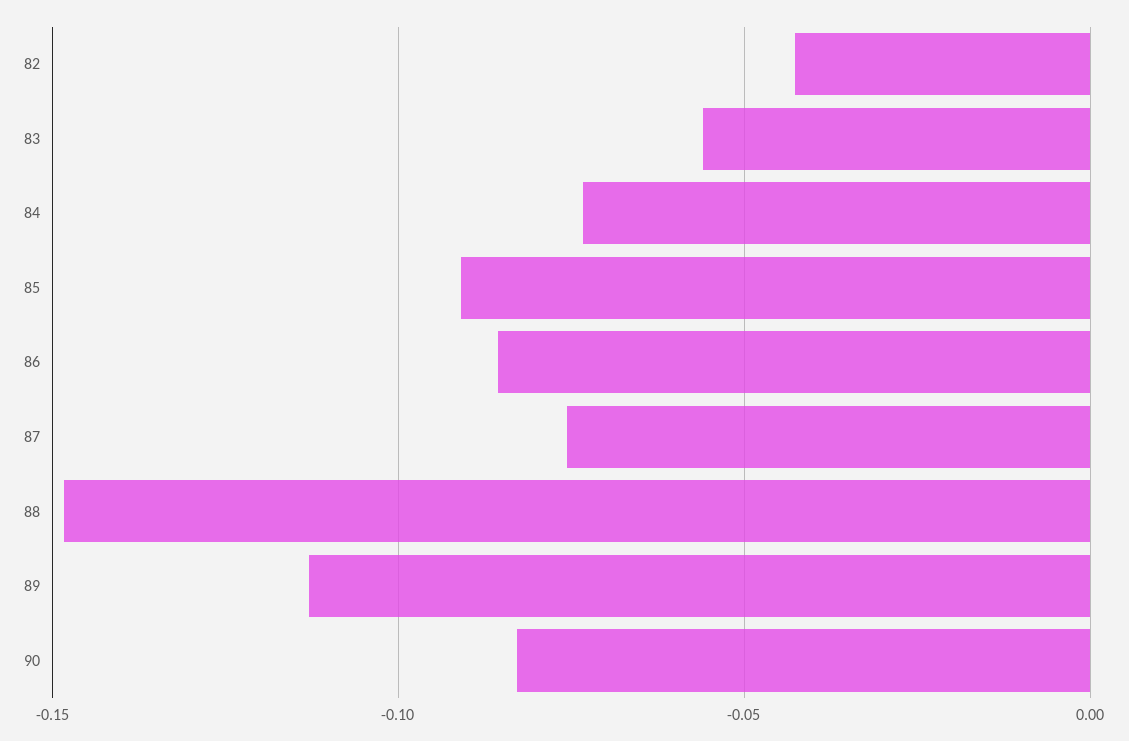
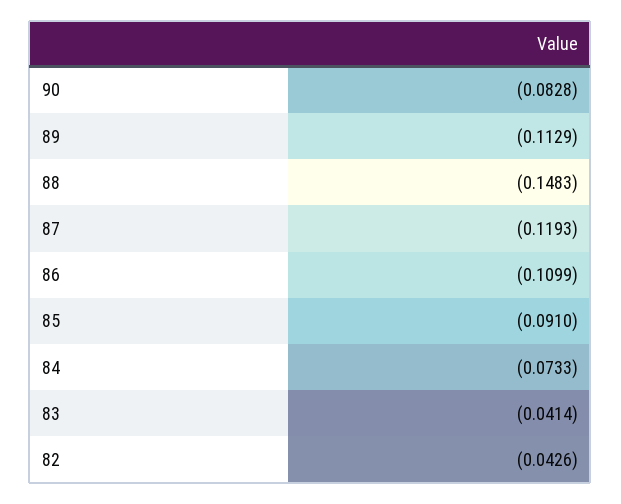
83: -0.055 -> -0.0414
86: -0.085 -> -0.1099
87: -0.075 -> -0.1193

